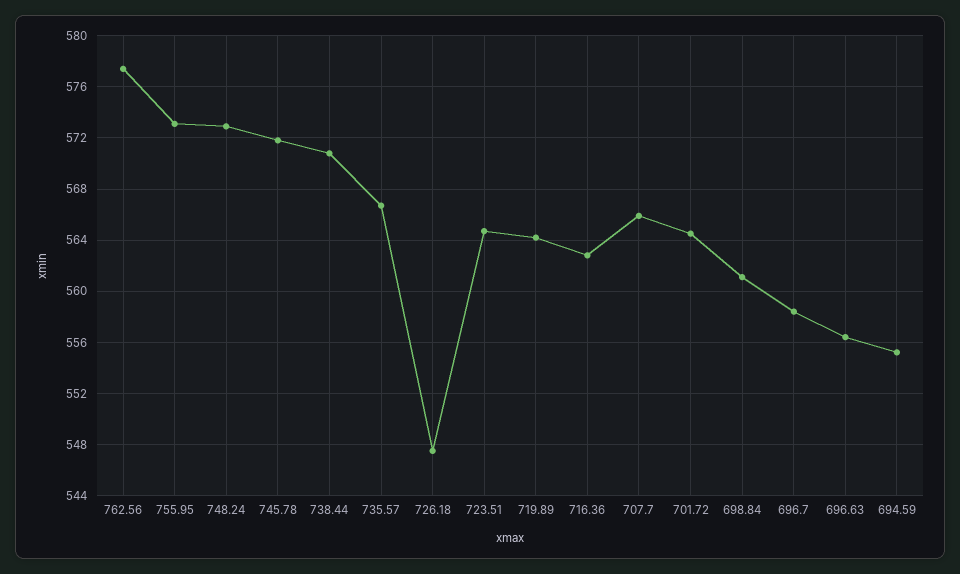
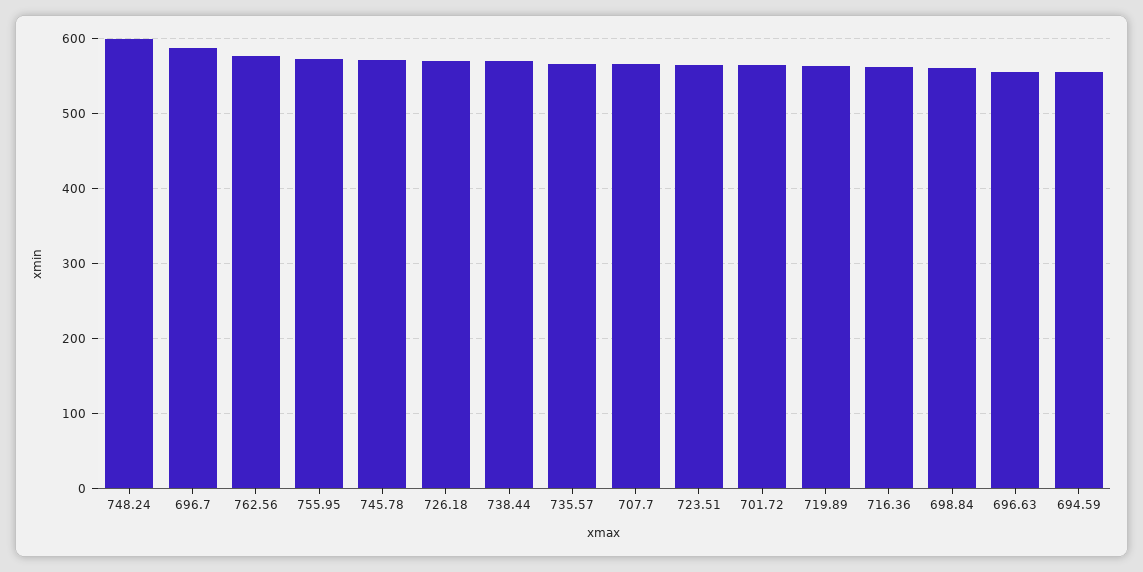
748.24: 573 -> 600
726.18: 547.5 -> 570
696.7: 558.5 -> 590

